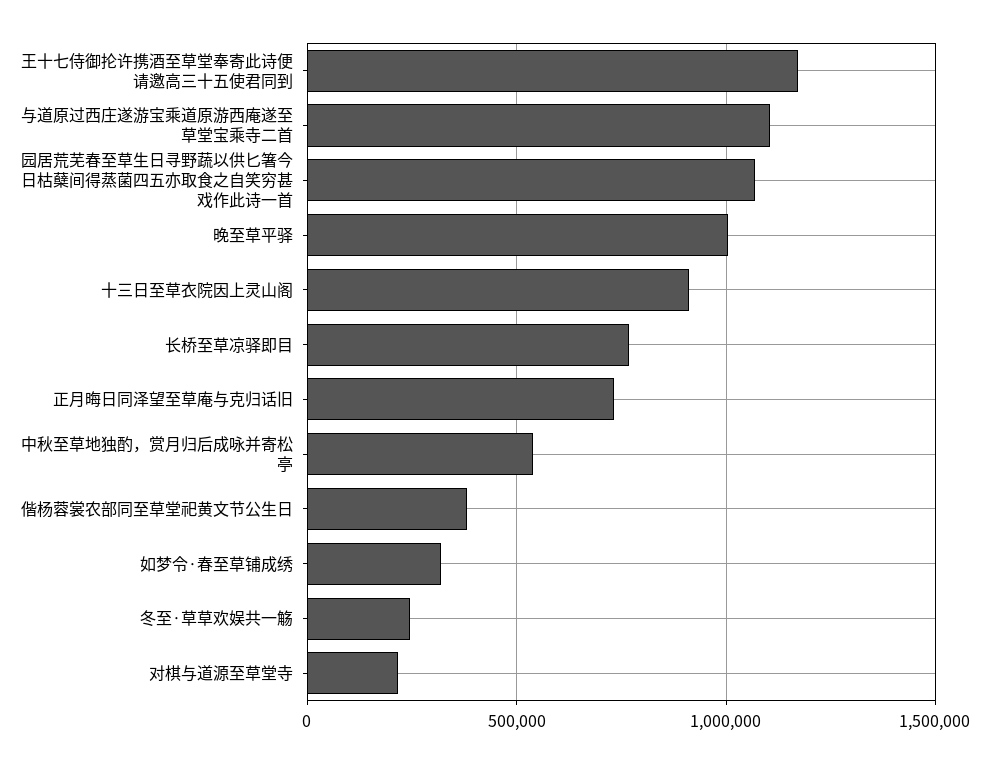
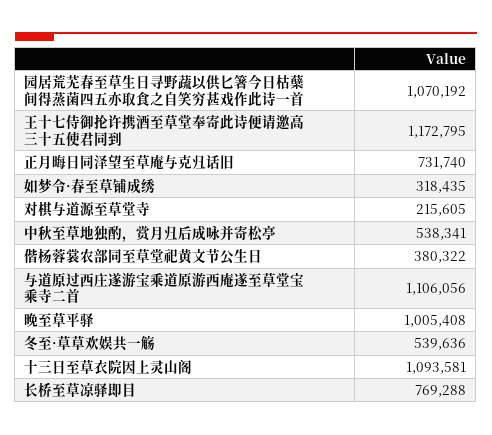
十三日至草衣院因上灵山阁: 900000 -> 1093581
冬至·草草欢娱共一觞: 250000 -> 539636

